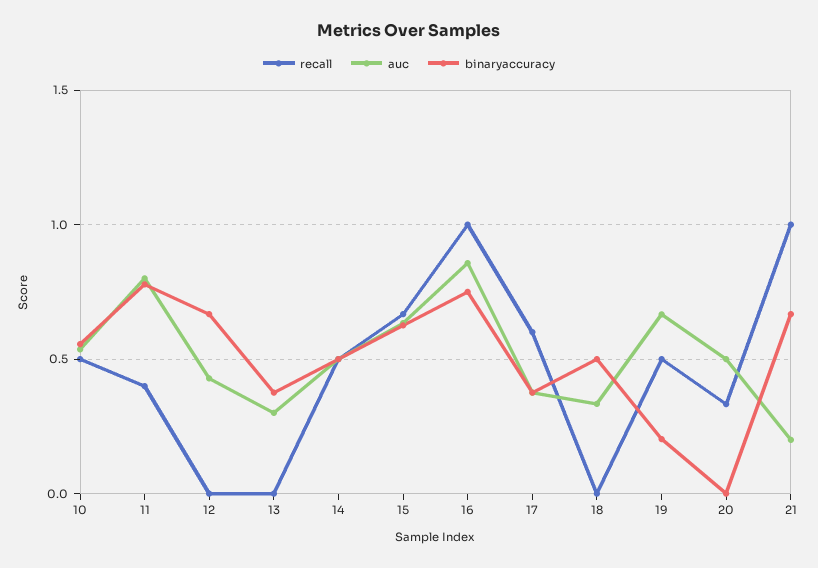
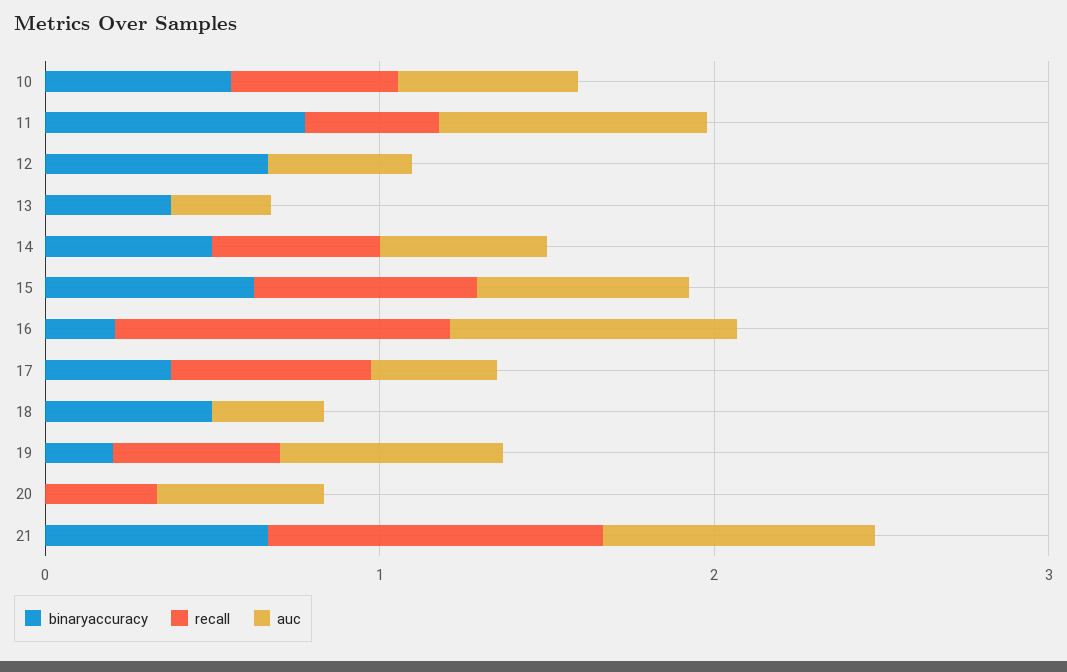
binaryaccuracy, 16: 0.75 -> 0.2
auc, 21: 0.2 -> 0.8

